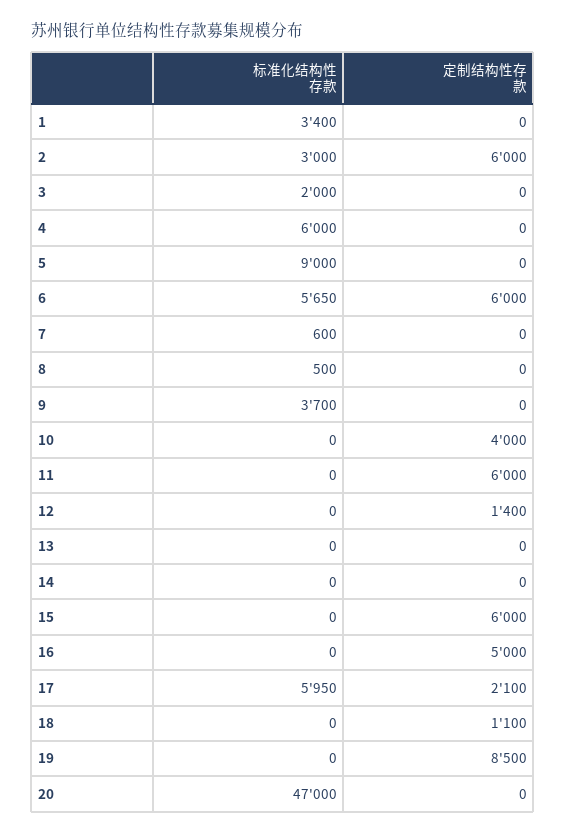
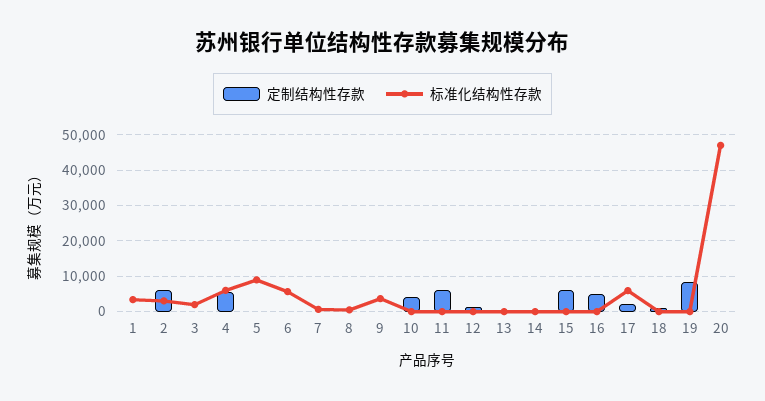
定制结构性存款, 4: 0 -> 6000
定制结构性存款, 6: 6000 -> 0

